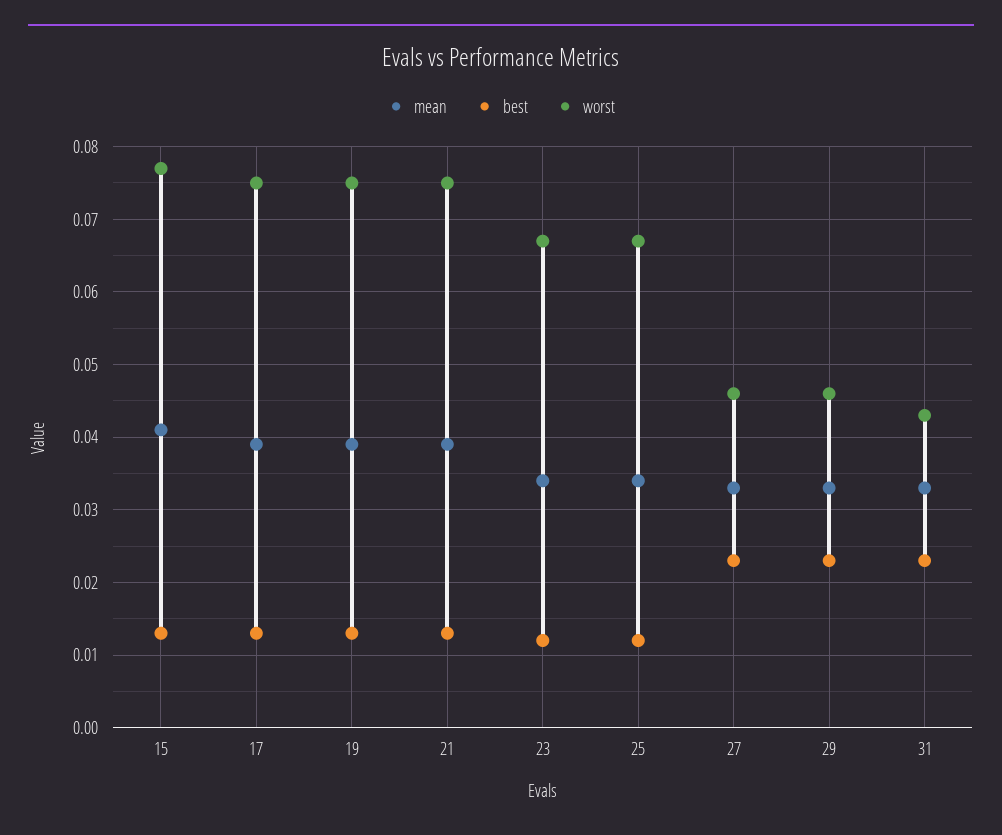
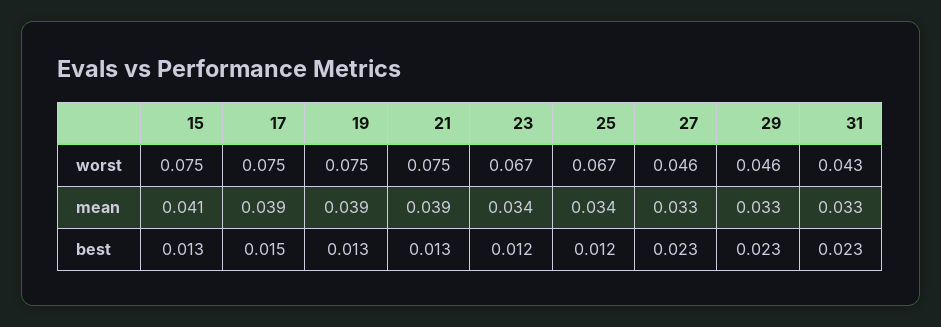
worst, 15: 0.077 -> 0.075
best, 17: 0.013 -> 0.015

